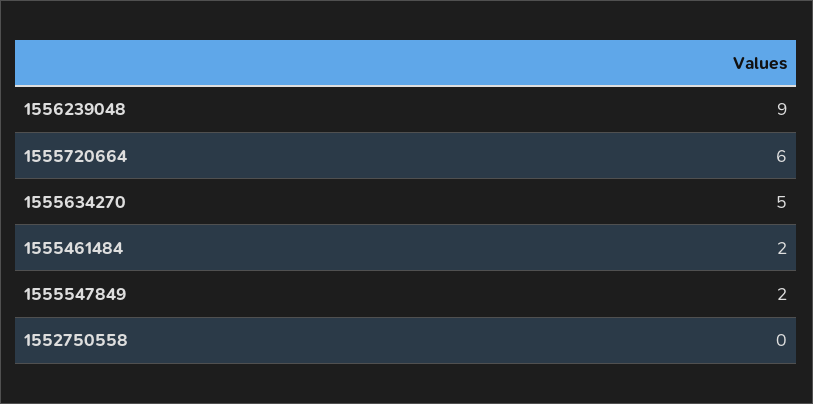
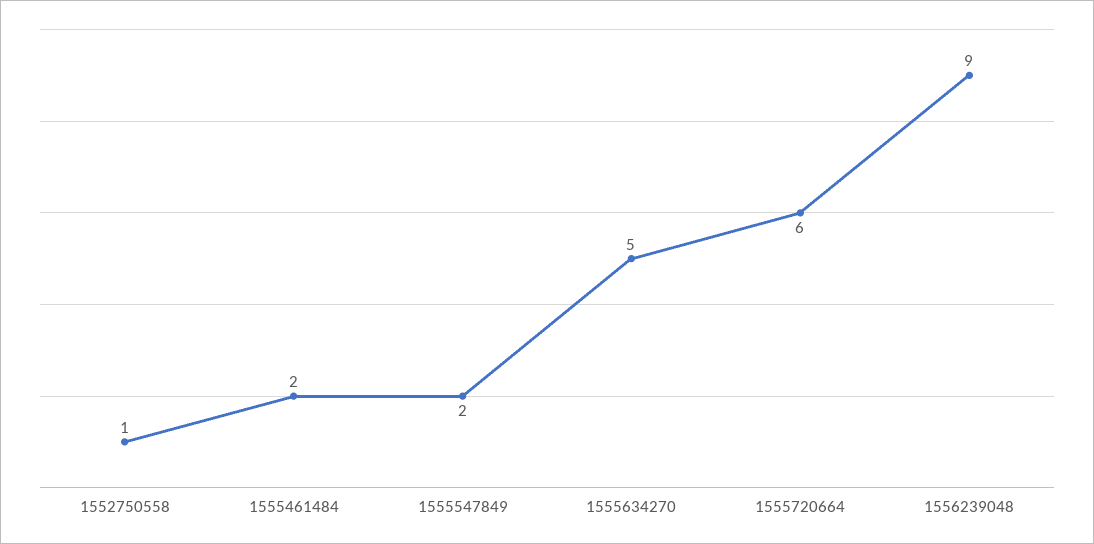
1552750558: 0 -> 1

